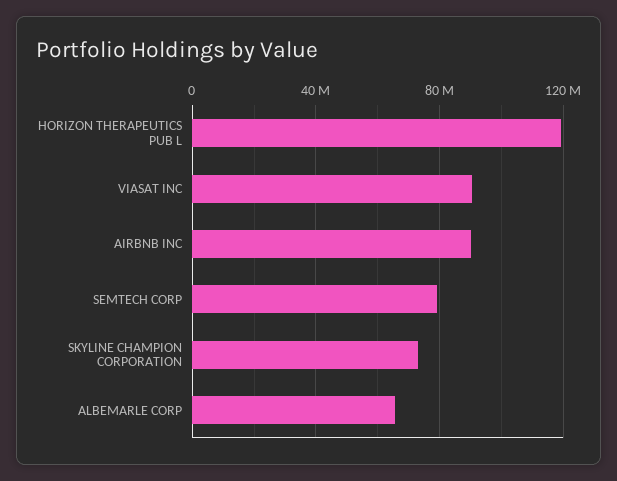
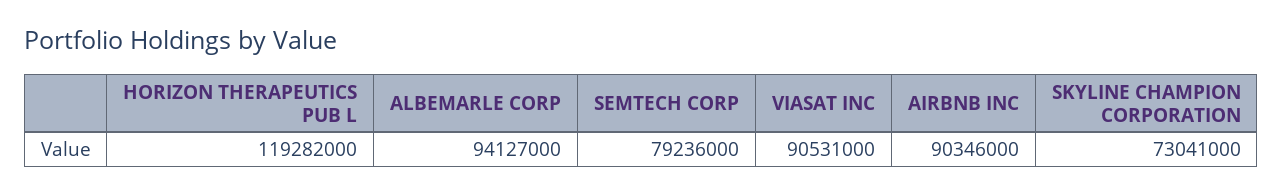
ALBEMARLE CORP: 65000000 -> 94127000

